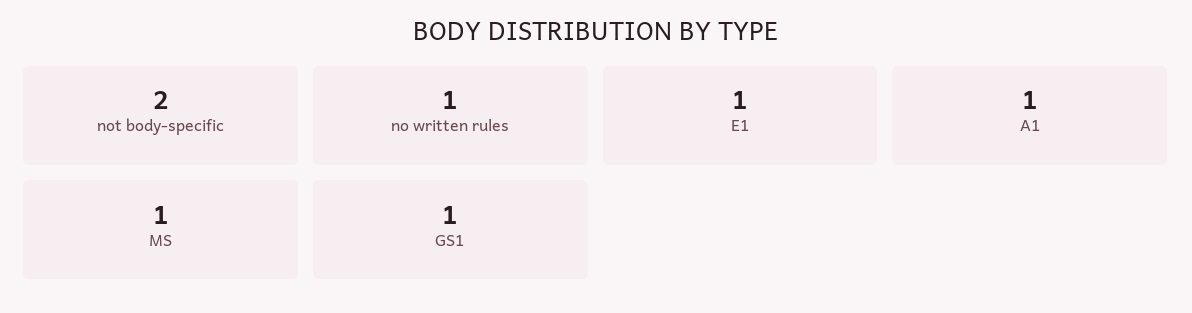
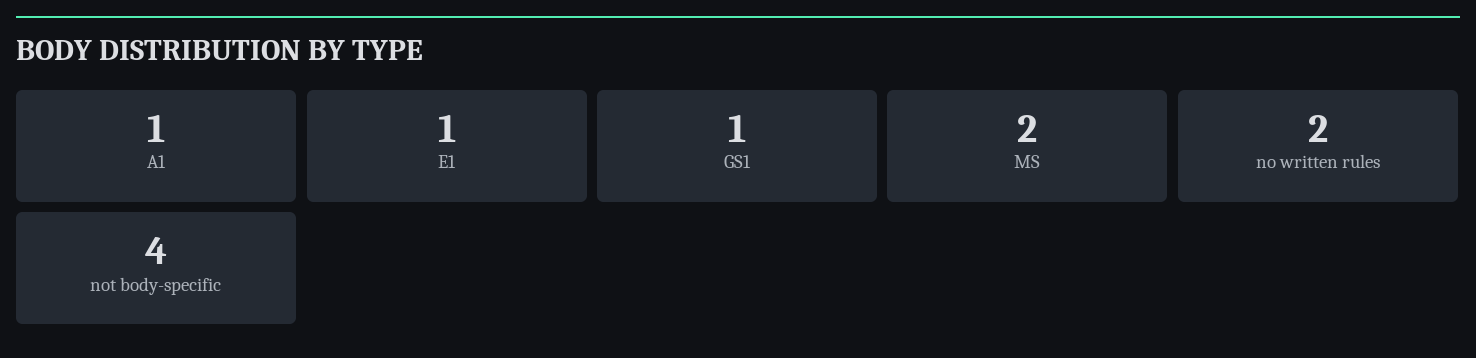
not body-specific: 2 -> 4
no written rules: 1 -> 2
MS: 1 -> 2

